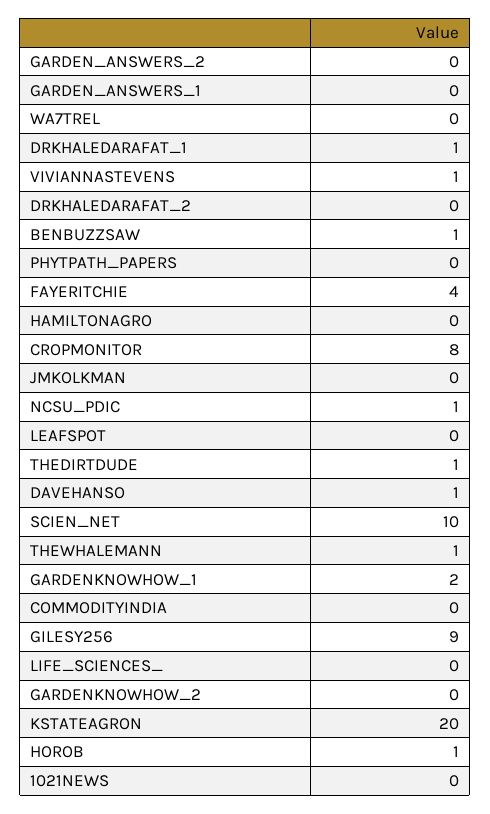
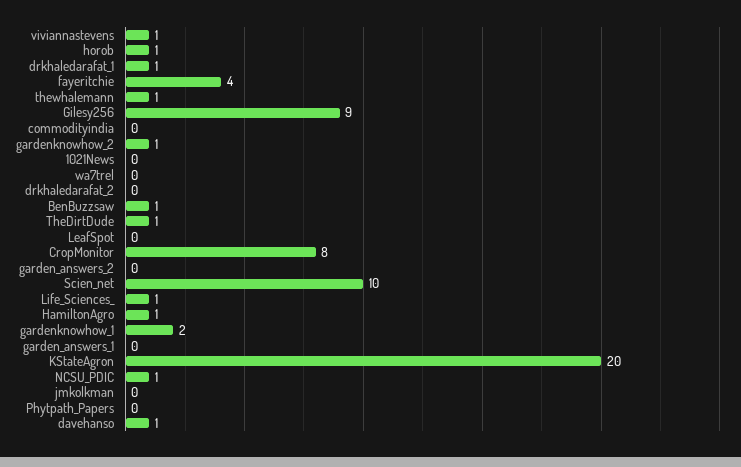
HAMILTONAGRO: 0 -> 1
LIFE_SCIENCES_: 0 -> 1
GARDENKNOWHOW_2: 0 -> 1

